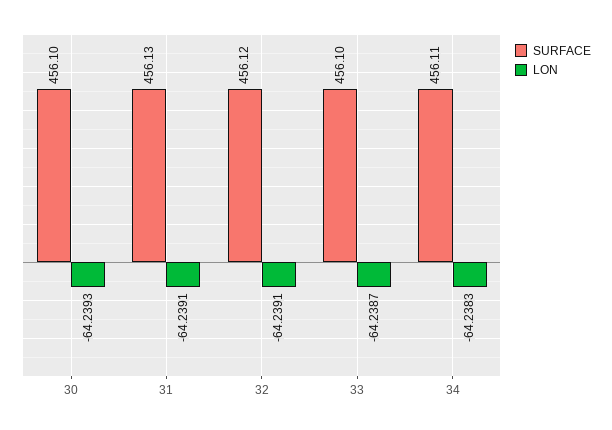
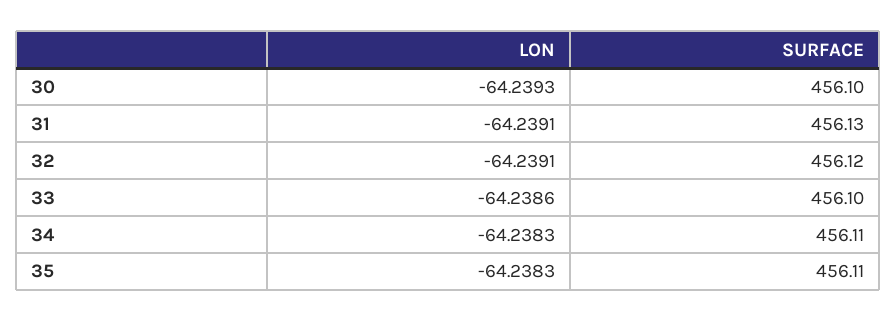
LON, 33: -64.2387 -> -64.2386
LON, 35: none -> -64.2383
SURFACE, 35: none -> 456.11

